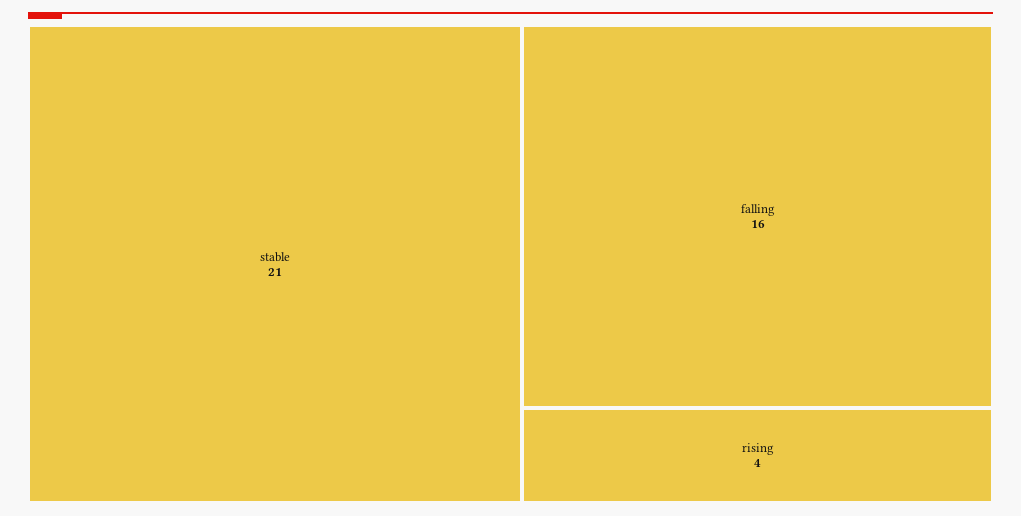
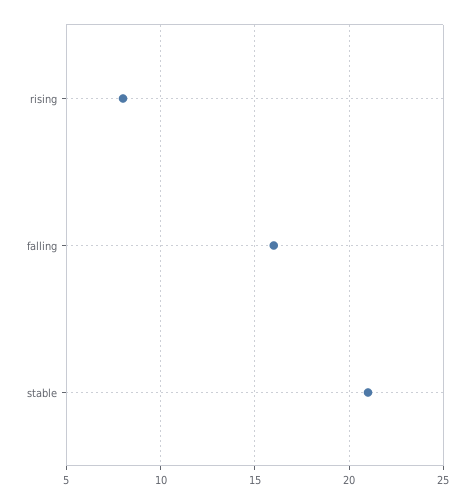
rising: 4 -> 8

